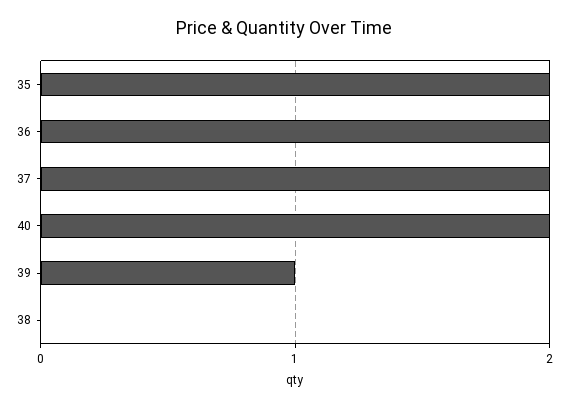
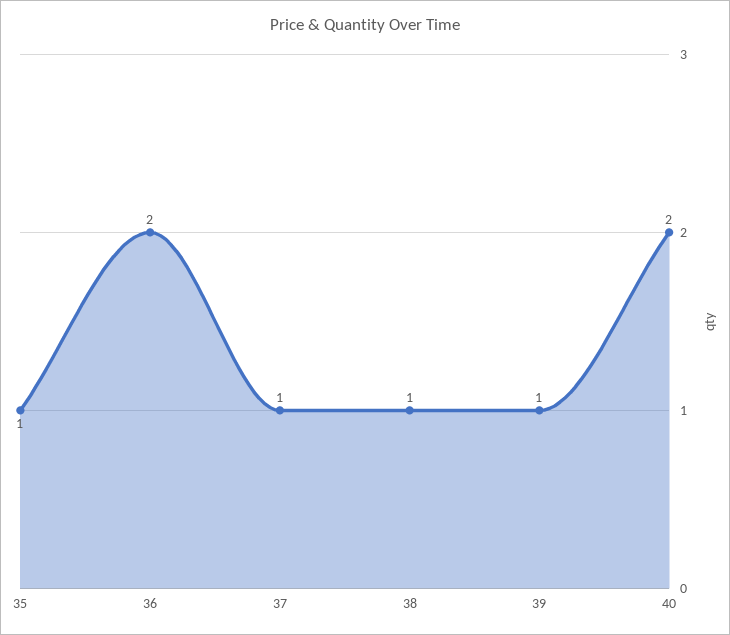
35: 2 -> 1
37: 2 -> 1
38: 0 -> 1

